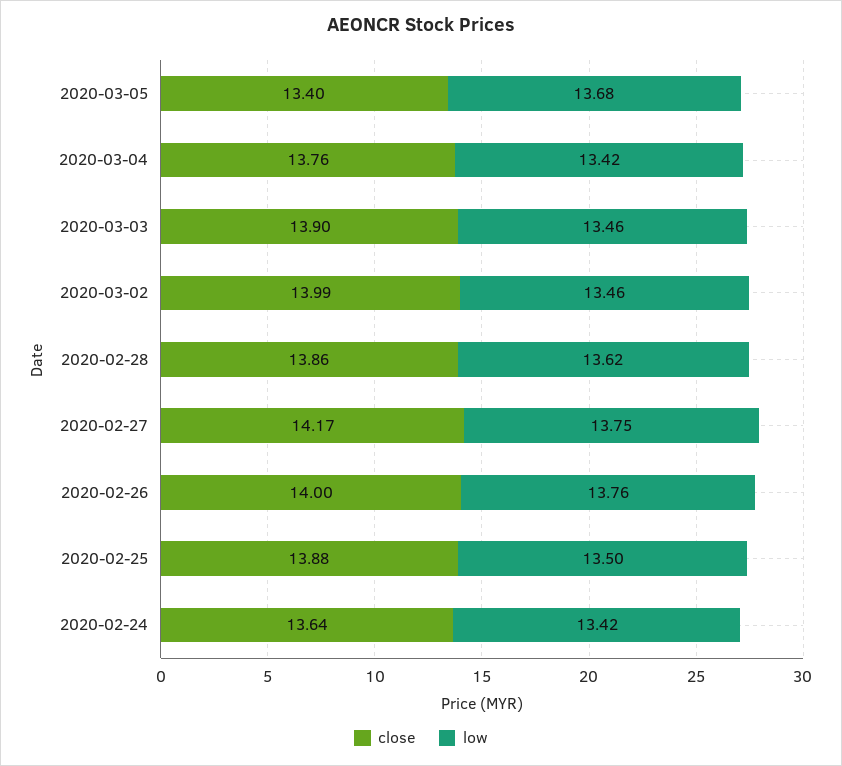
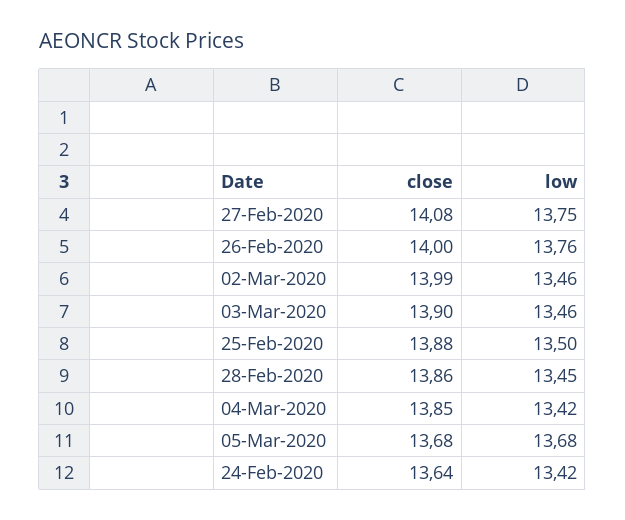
close, 2020-03-05: 13.4 -> 13.68
close, 2020-03-04: 13.76 -> 13.85
low, 2020-02-28: 13.62 -> 13.45
close, 2020-02-27: 14.17 -> 14.08

